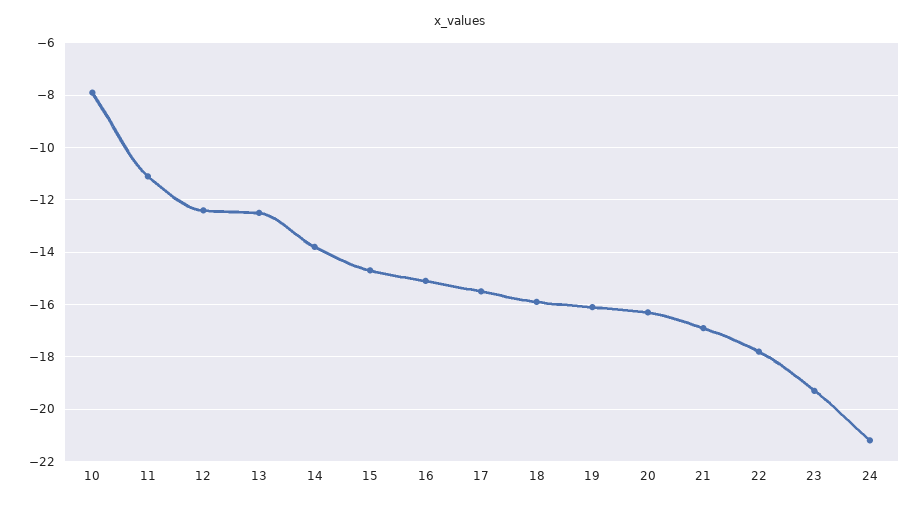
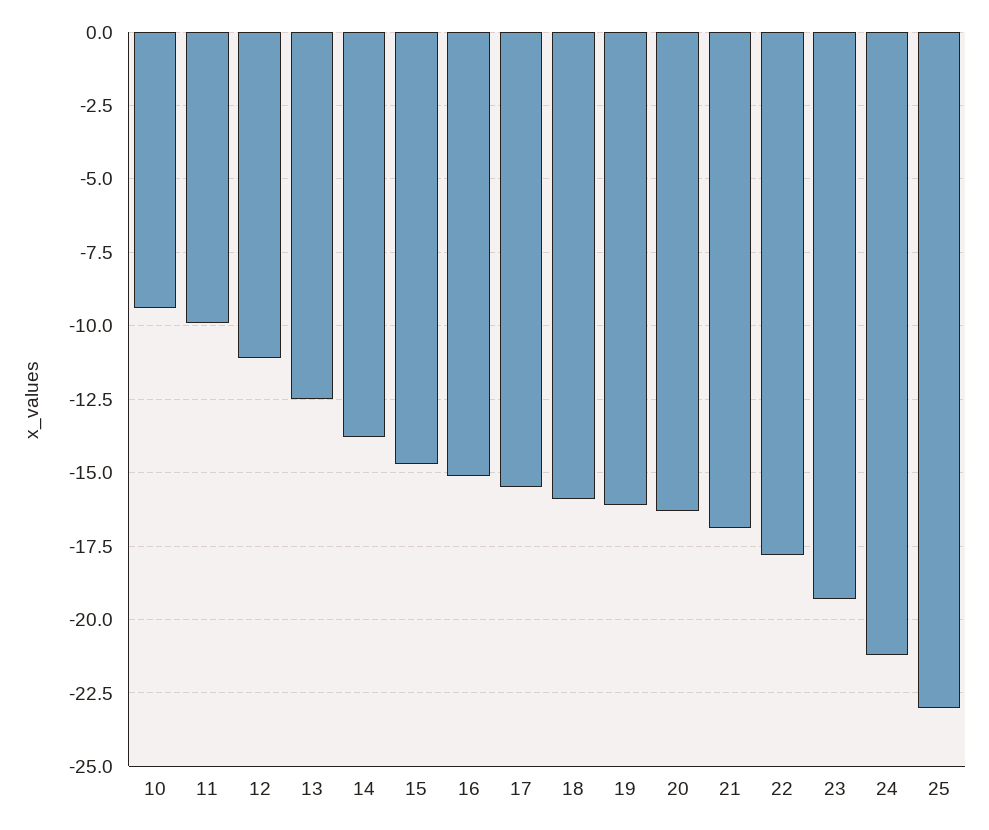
10: -8 -> -9.5
11: -11 -> -10
12: -12.5 -> -11
25: none -> -23

